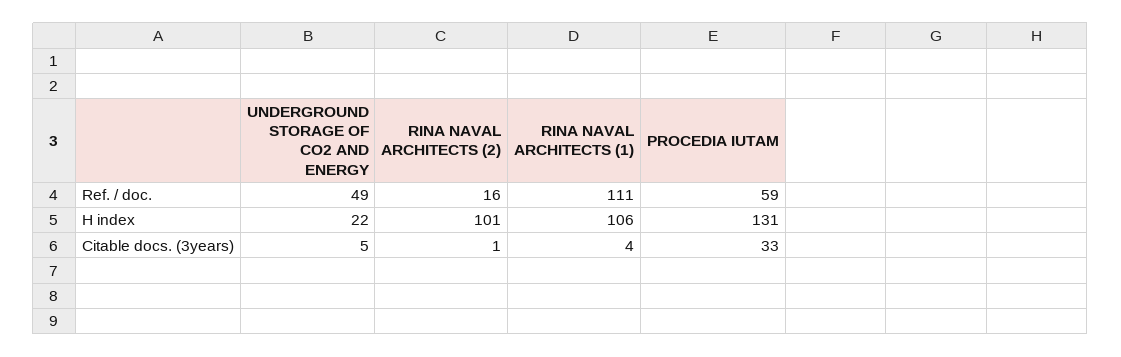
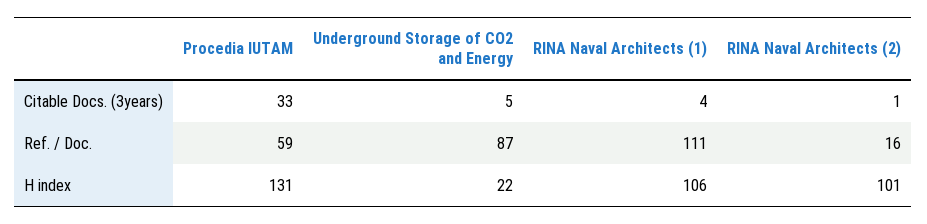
UNDERGROUND STORAGE OF CO2 AND ENERGY, Ref. / doc.: 49 -> 87

